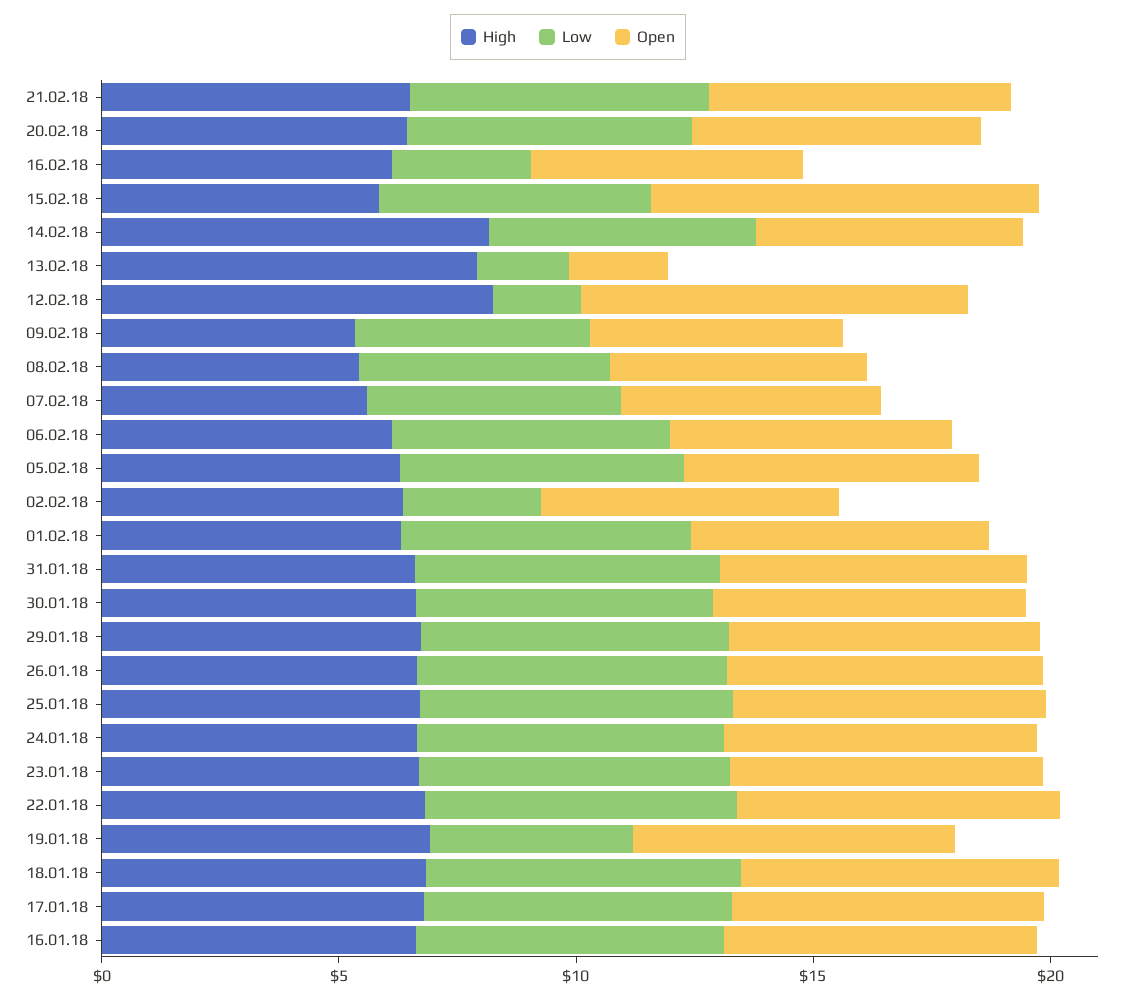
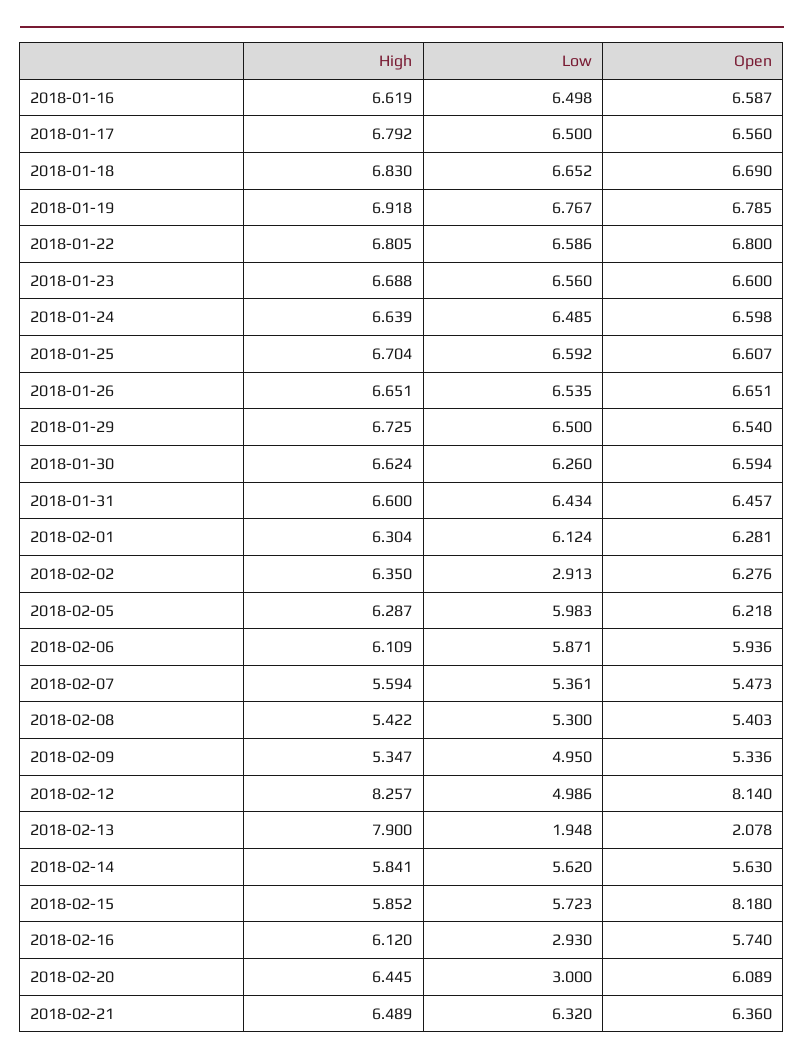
Low, 20.02.18: 6 -> 3
High, 14.02.18: 8 -> 5.841
Low, 12.02.18: 2 -> 4.986
Low, 19.01.18: 4 -> 6.767

